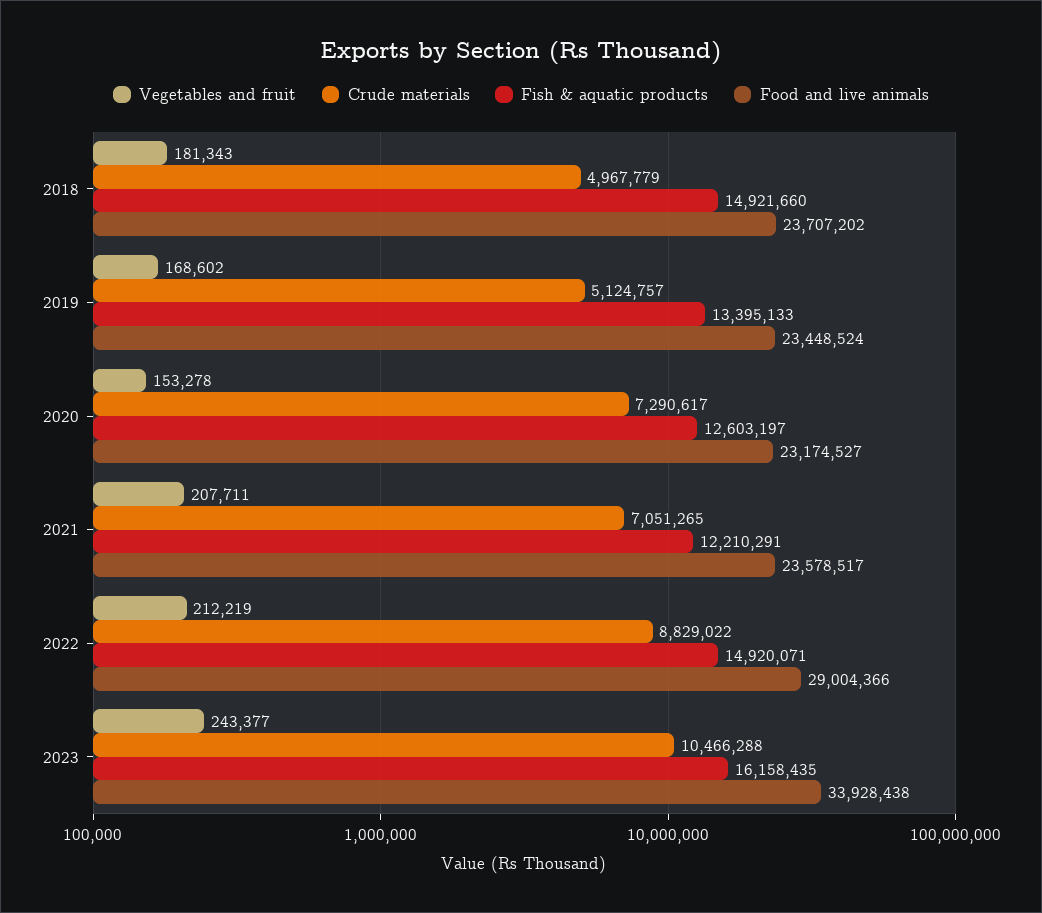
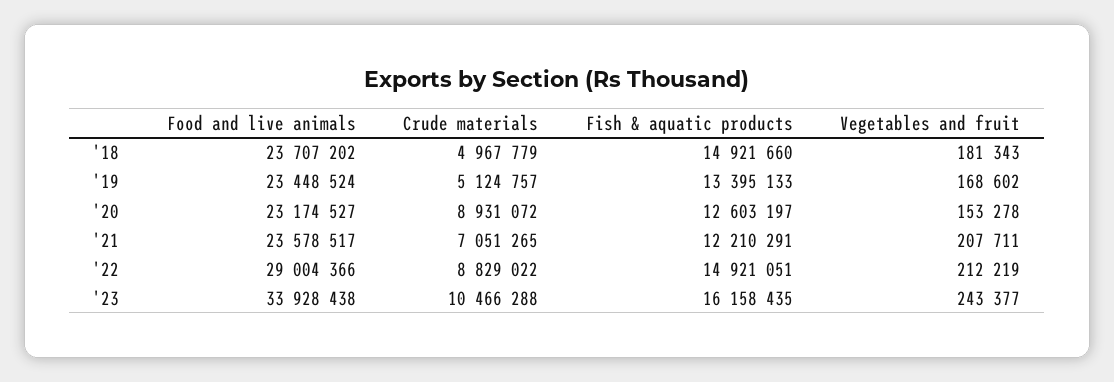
Crude materials, 2020: 7290617 -> 8931072
Fish & aquatic products, 2022: 14920071 -> 14921051

